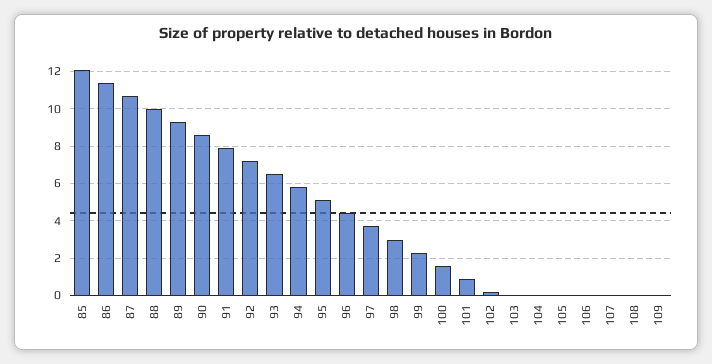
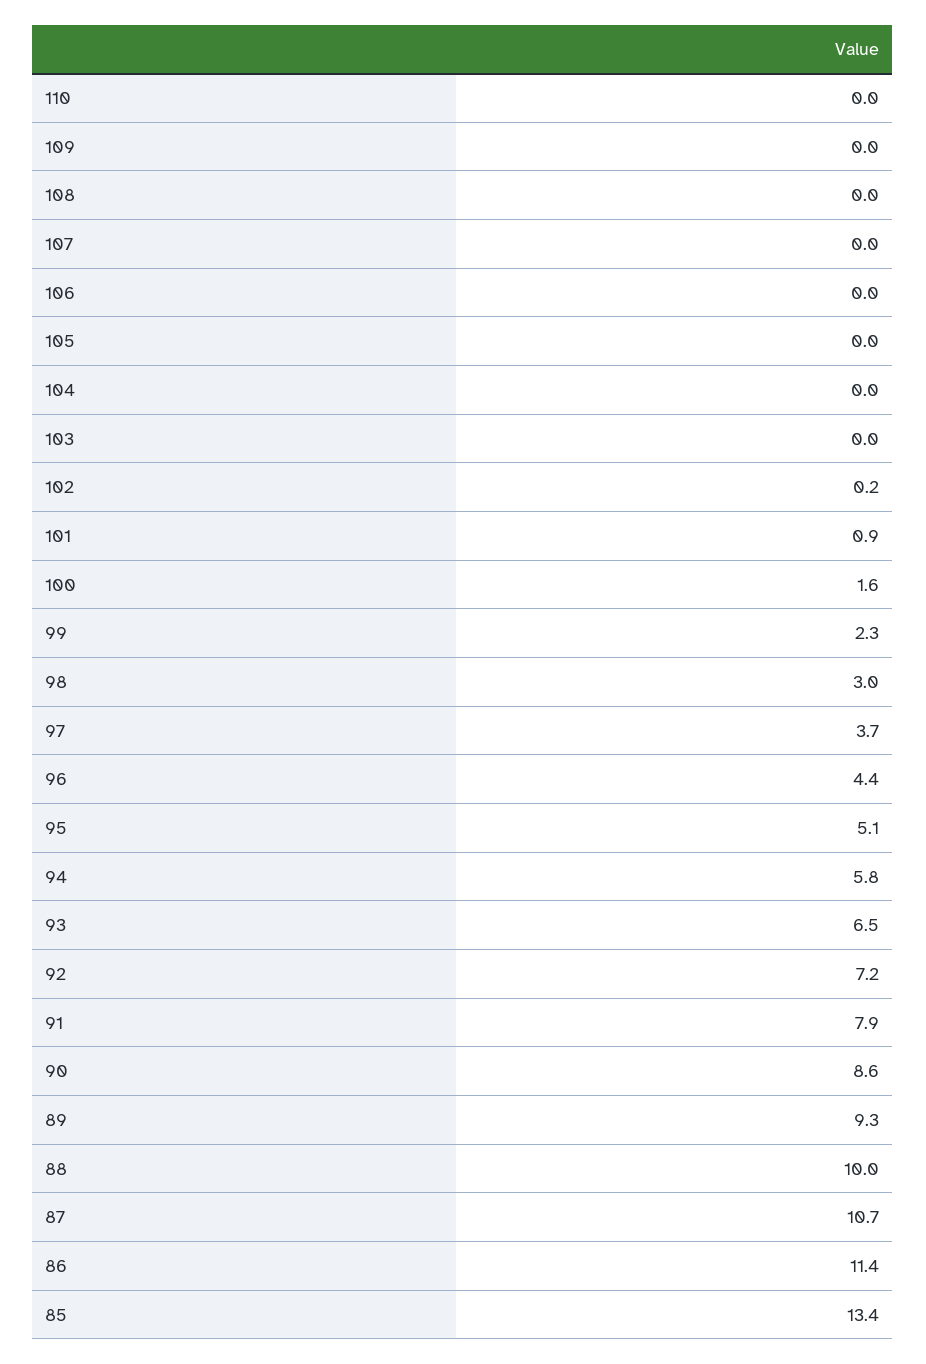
85: 12 -> 13.4
110: none -> 0

